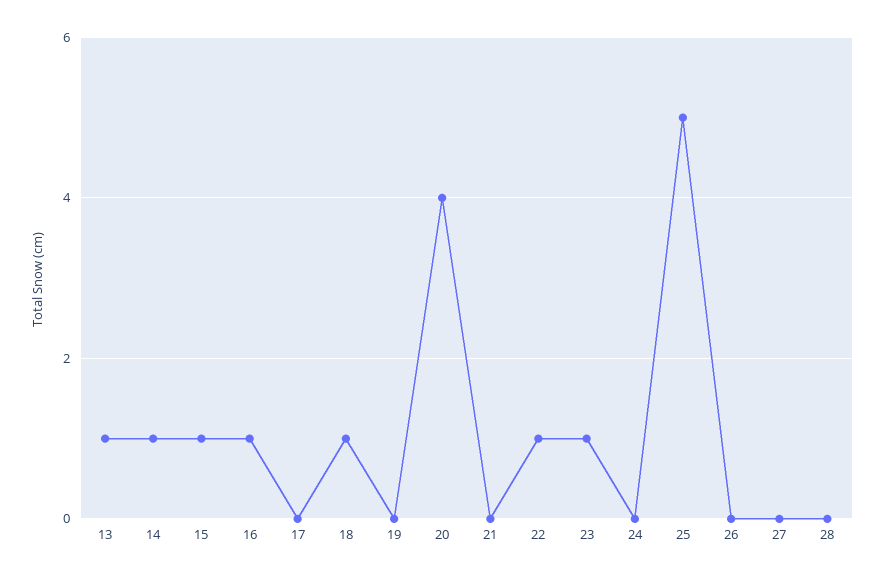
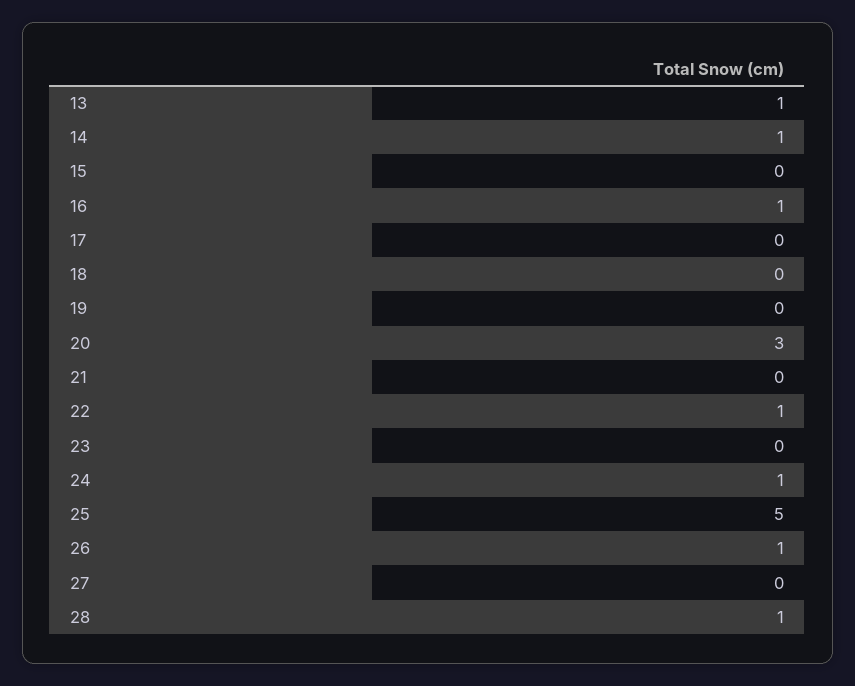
15: 1 -> 0
18: 1 -> 0
20: 4 -> 3
23: 1 -> 0
24: 0 -> 1
26: 0 -> 1
28: 0 -> 1

